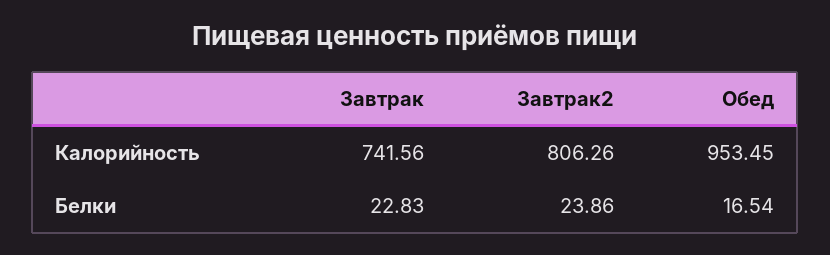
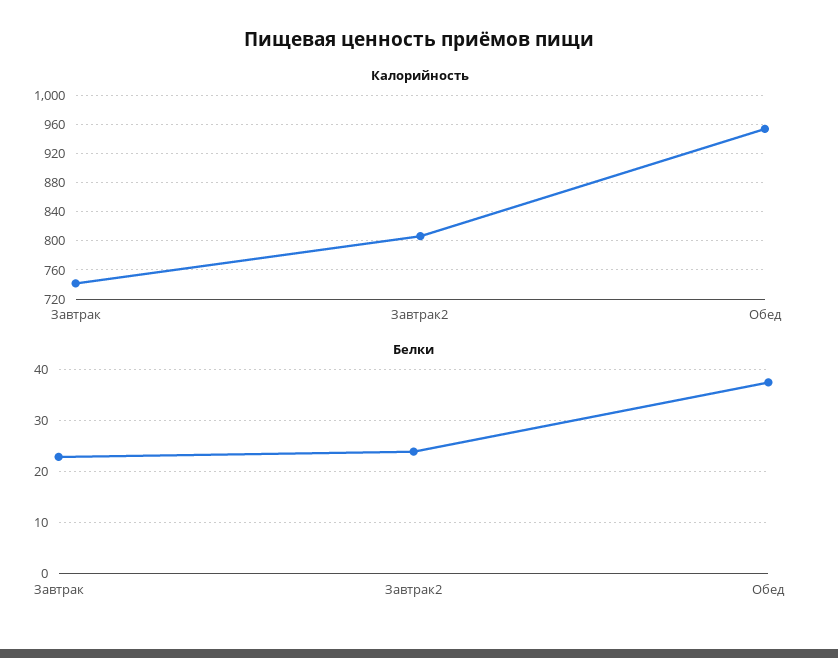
Белки, Обед: 16.54 -> 38

